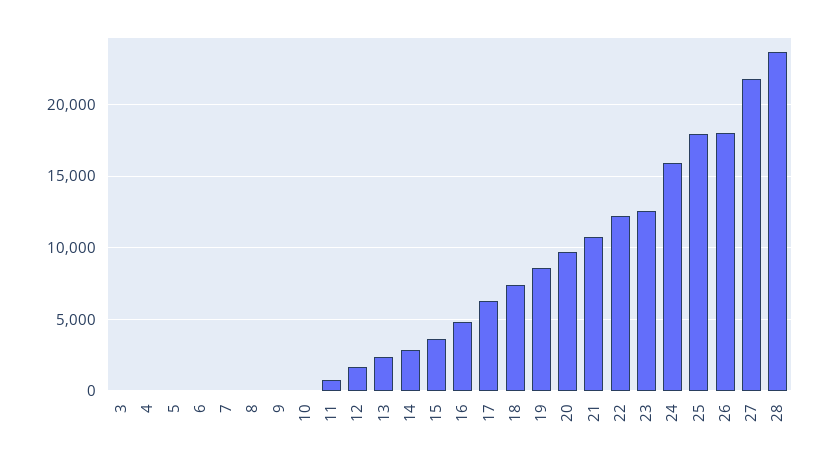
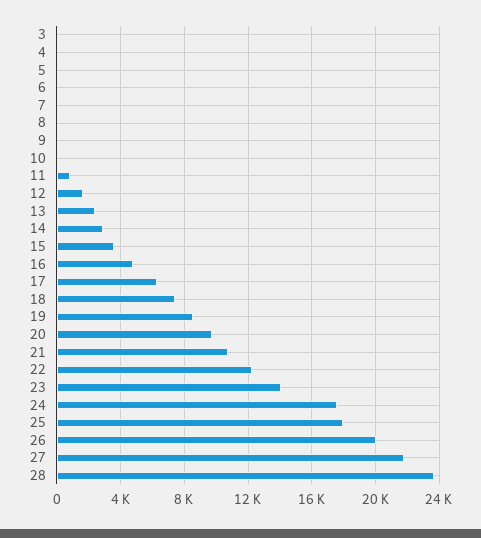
23: 12500 -> 14000
24: 16000 -> 17500
26: 18000 -> 20000

